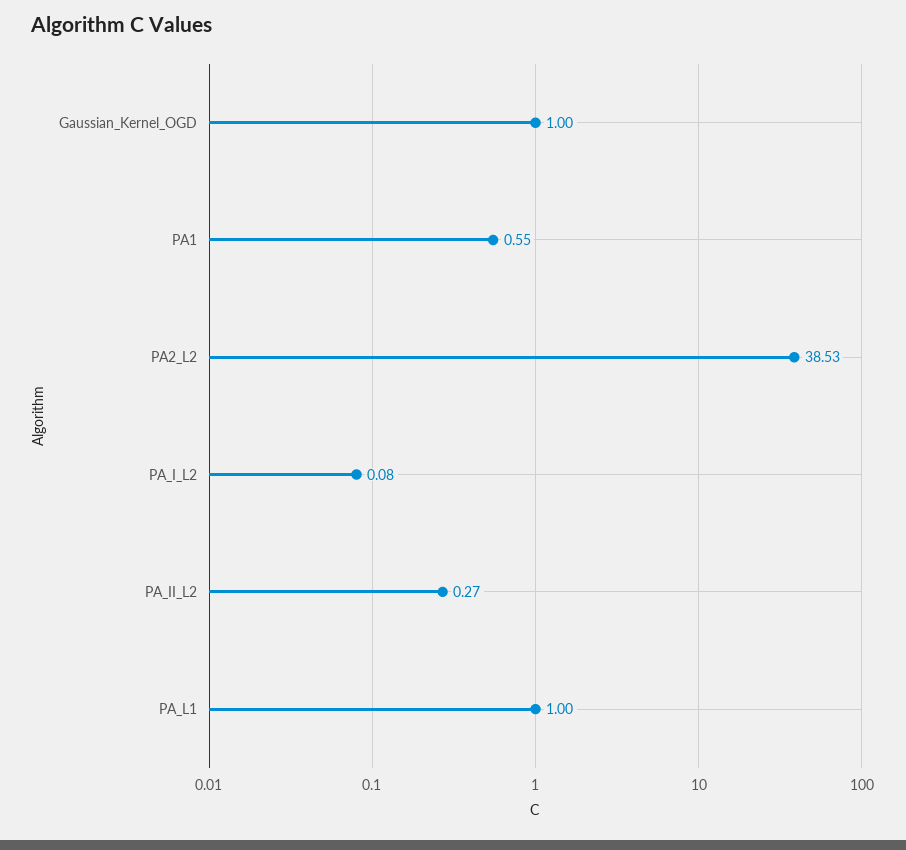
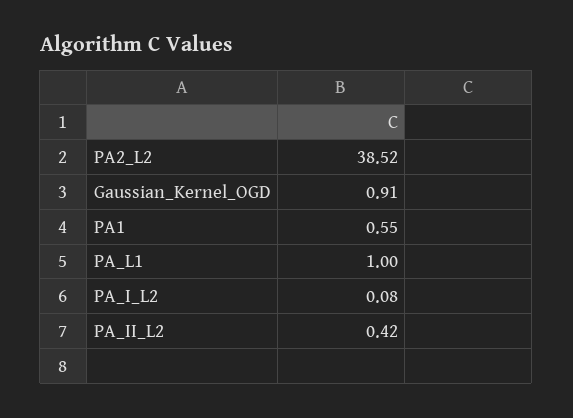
Gaussian_Kernel_OGD: 1 -> 0.91
PA2_L2: 38.53 -> 38.52
PA_II_L2: 0.27 -> 0.42

